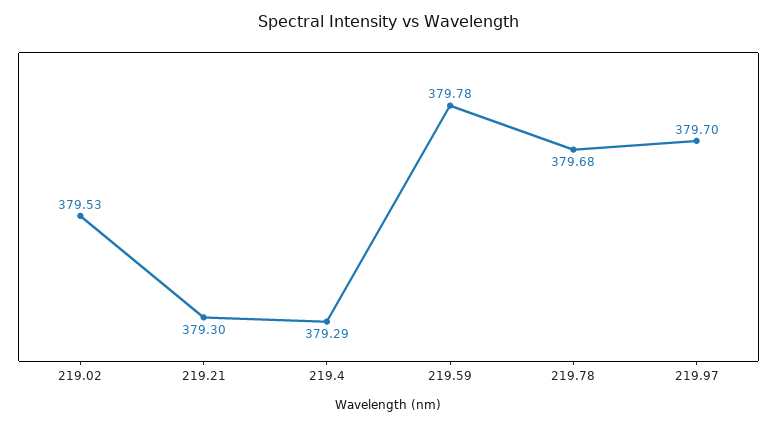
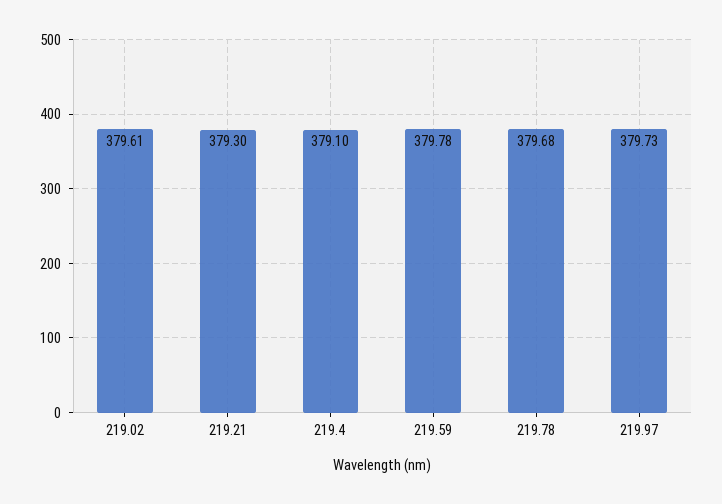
219.02: 379.53 -> 379.61
219.4: 379.29 -> 379.1
219.97: 379.7 -> 379.73

